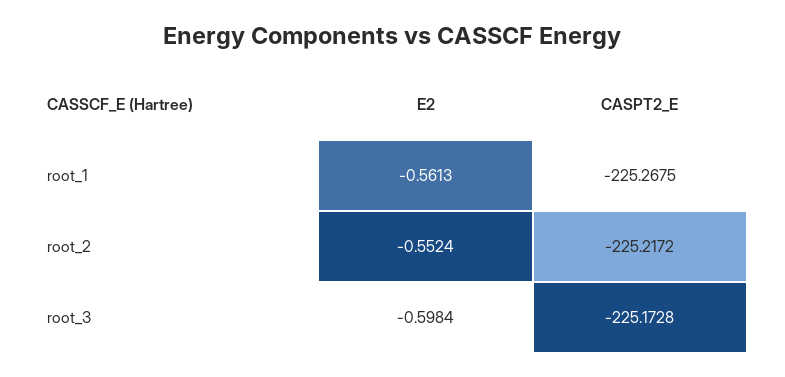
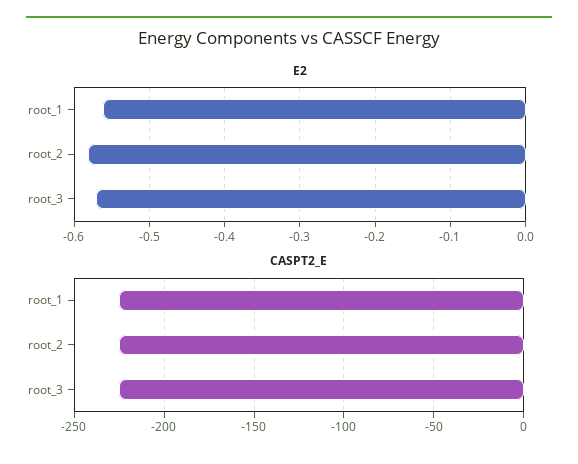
E2, root_2: -0.5524 -> -0.58
E2, root_3: -0.5984 -> -0.57

